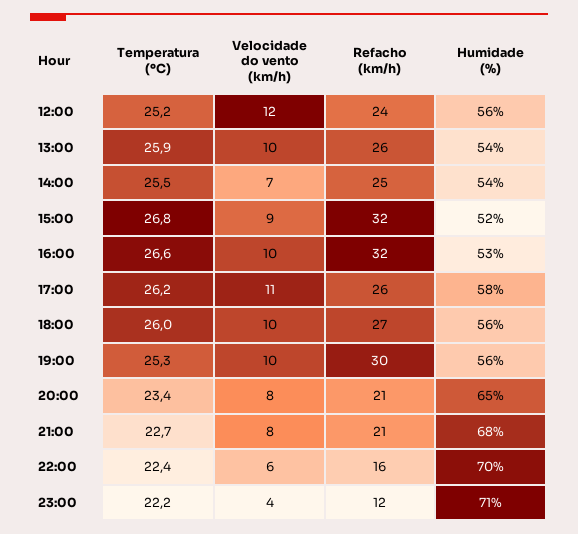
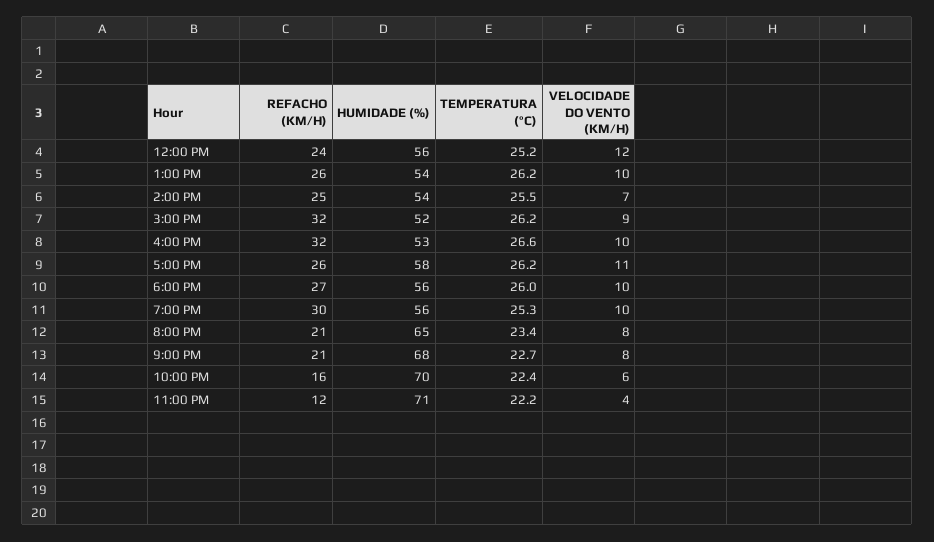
Temperatura (ºC), 13:00: 25.9 -> 26.2
Temperatura (ºC), 15:00: 26.8 -> 26.2

